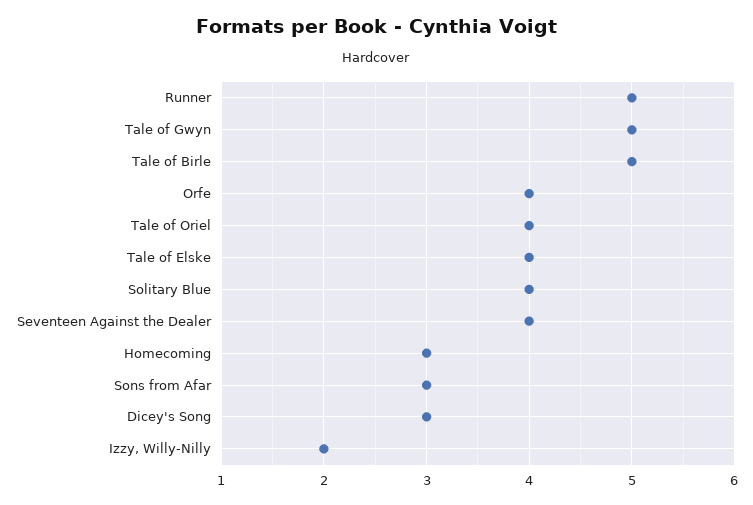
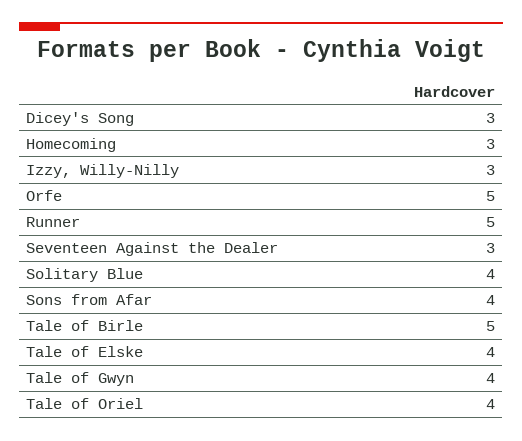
Tale of Gwyn: 5 -> 4
Orfe: 4 -> 5
Seventeen Against the Dealer: 4 -> 3
Sons from Afar: 3 -> 4
Izzy, Willy-Nilly: 2 -> 3

